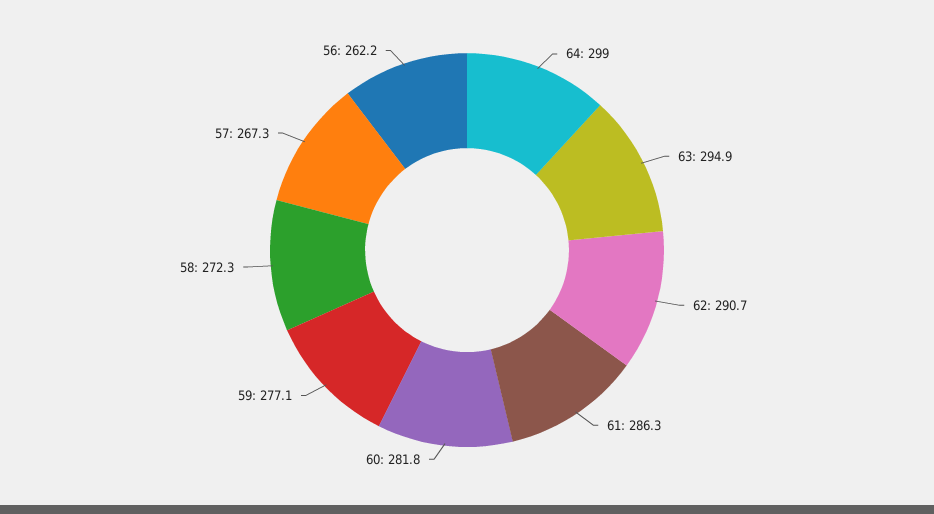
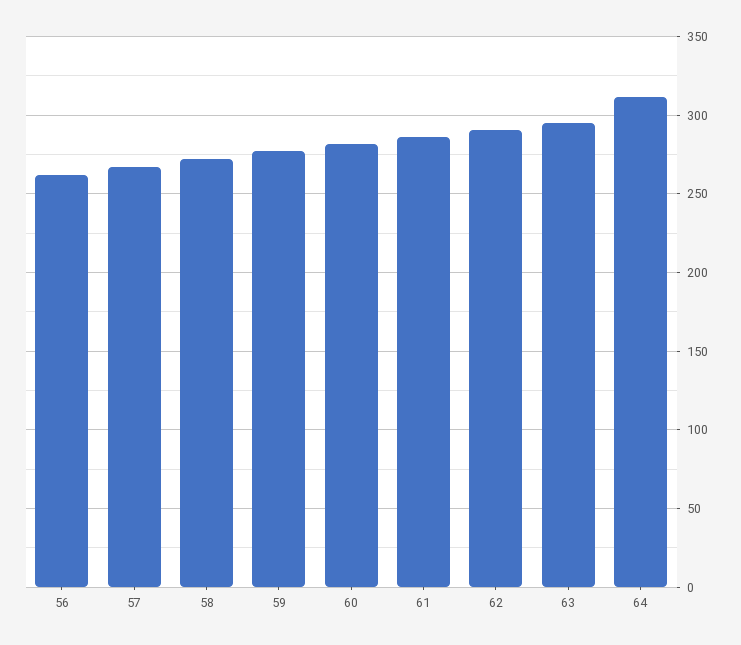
64: 299 -> 310

